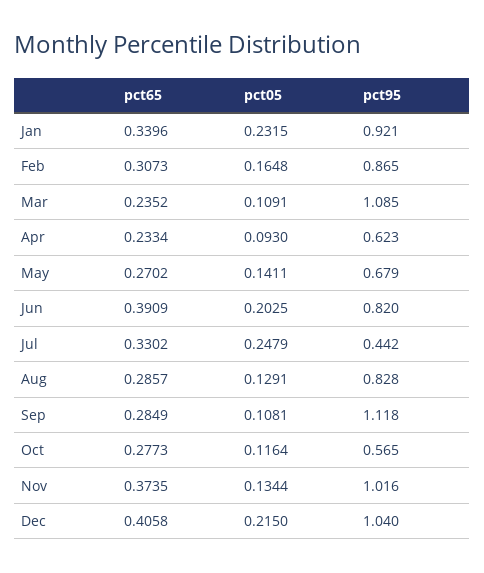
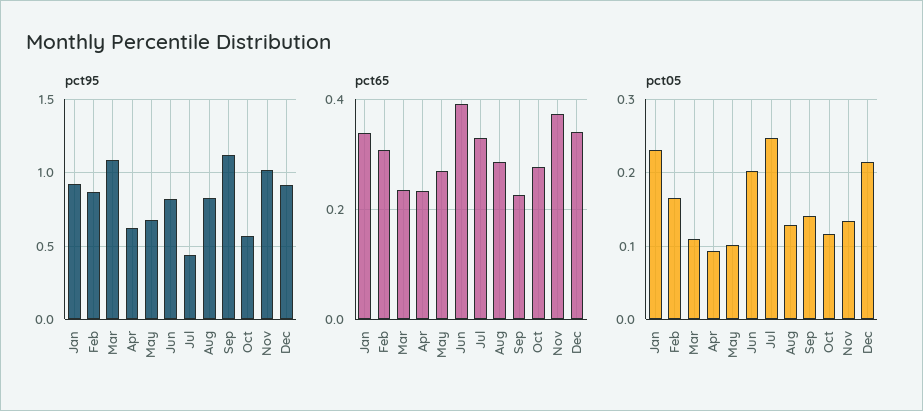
pct05, May: 0.1411 -> 0.1
pct65, Sep: 0.2849 -> 0.22
pct05, Sep: 0.1081 -> 0.14
pct65, Dec: 0.4058 -> 0.34
pct95, Dec: 1.04 -> 0.9

